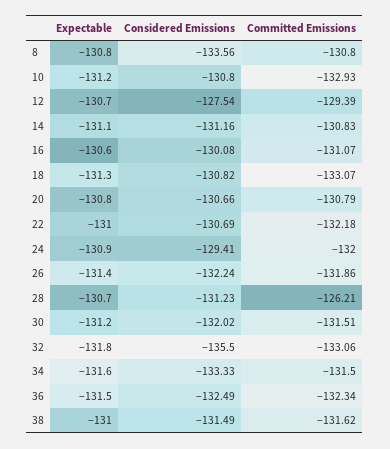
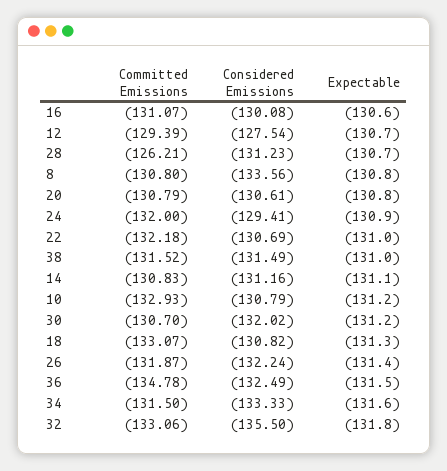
Considered Emissions, 10: -130.8 -> -130.79
Considered Emissions, 20: -130.66 -> -130.61
Committed Emissions, 26: -131.86 -> -131.87
Committed Emissions, 30: -131.51 -> -130.7
Committed Emissions, 36: -132.34 -> -134.78
Committed Emissions, 38: -131.62 -> -131.52

